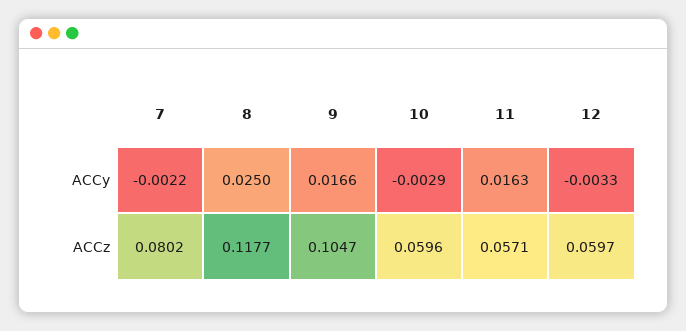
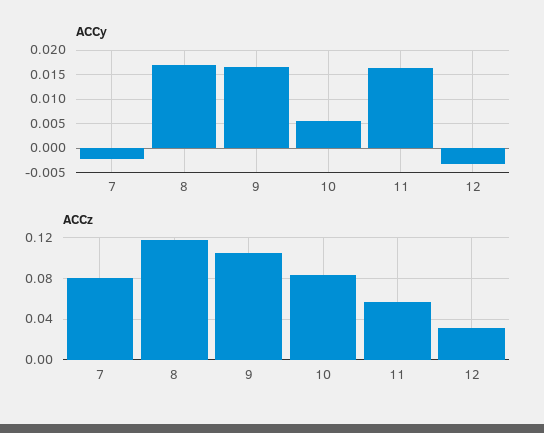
ACCy, 8: 0.025 -> 0.0175
ACCy, 10: -0.0029 -> 0.005
ACCz, 10: 0.0596 -> 0.08
ACCz, 12: 0.0597 -> 0.03

